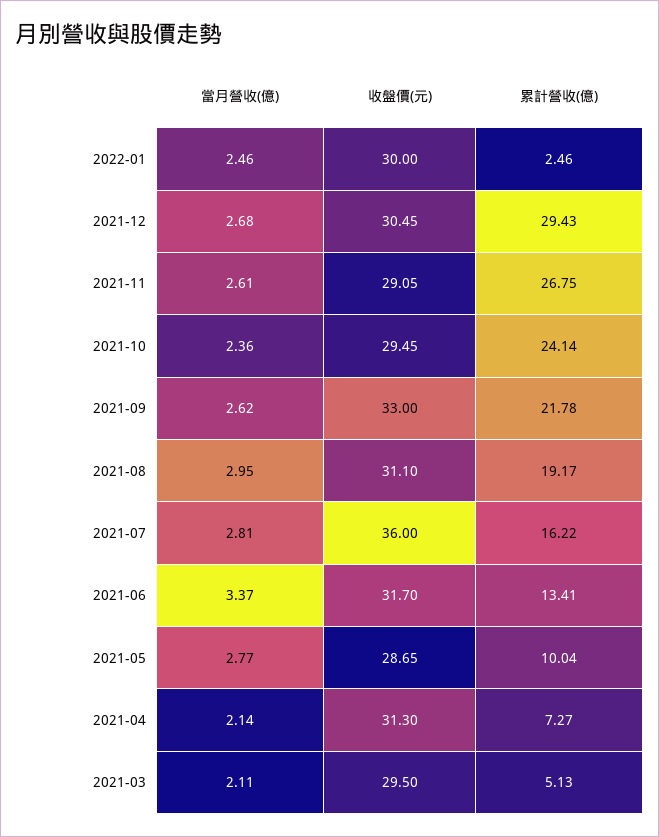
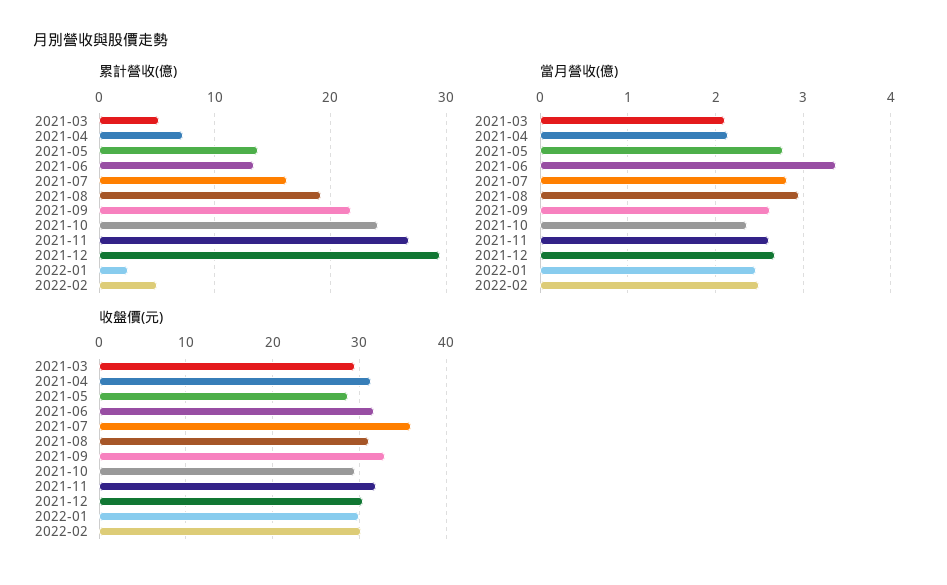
收盤價(元), 2021-11: 29.05 -> 32
累計營收(億), 2021-05: 10.04 -> 14
累計營收(億), 2022-02: none -> 5
當月營收(億), 2022-02: none -> 2.5
收盤價(元), 2022-02: none -> 30

